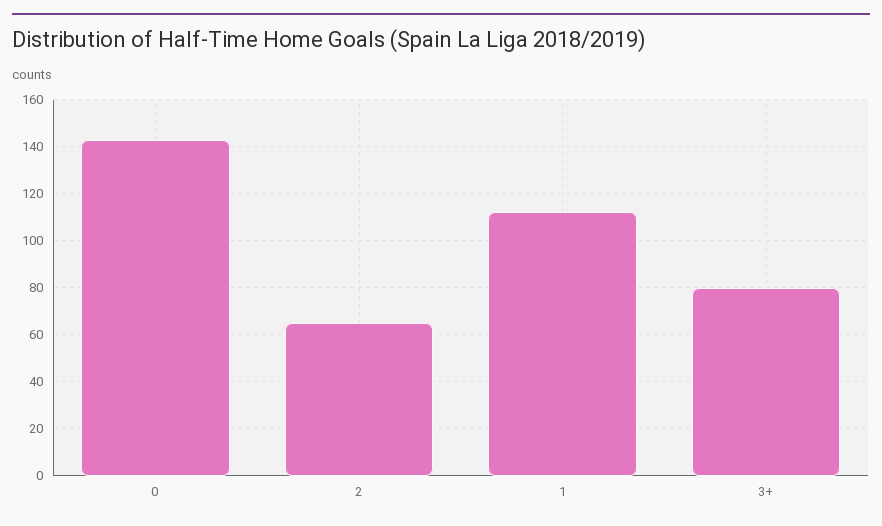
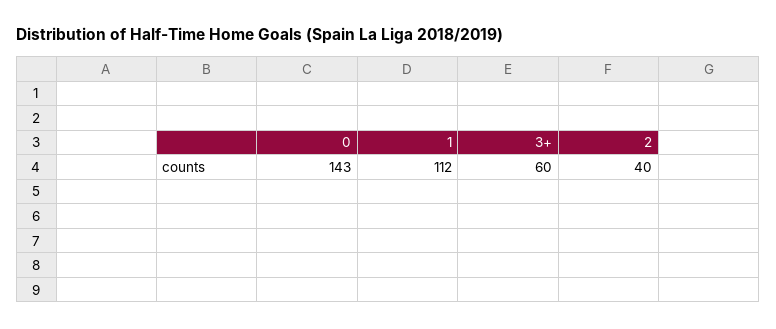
2: 65 -> 40
3+: 80 -> 60

